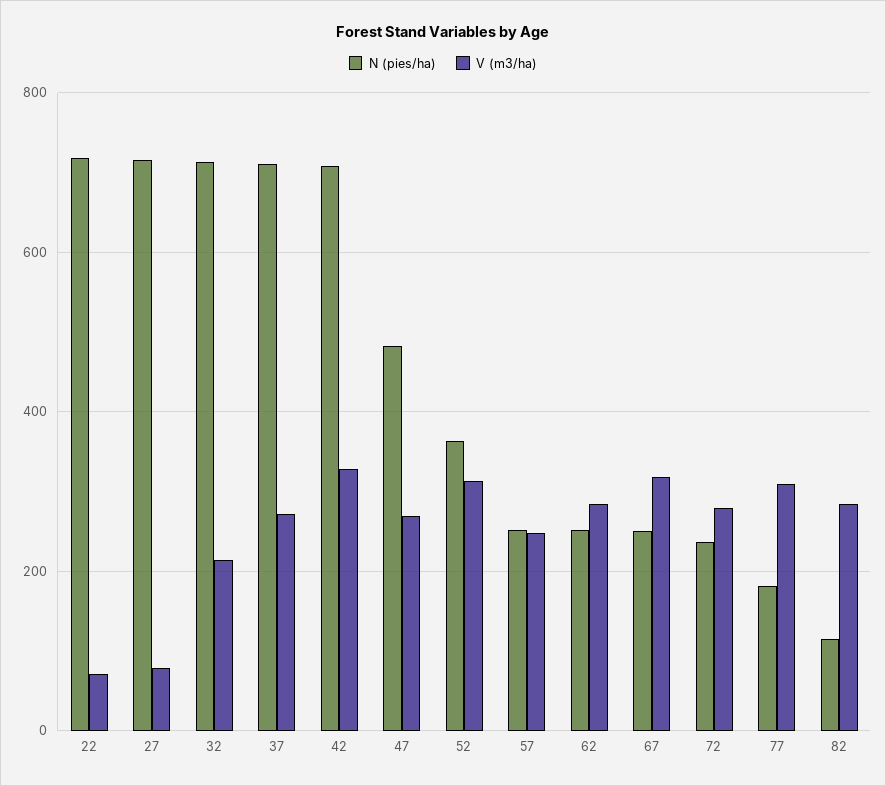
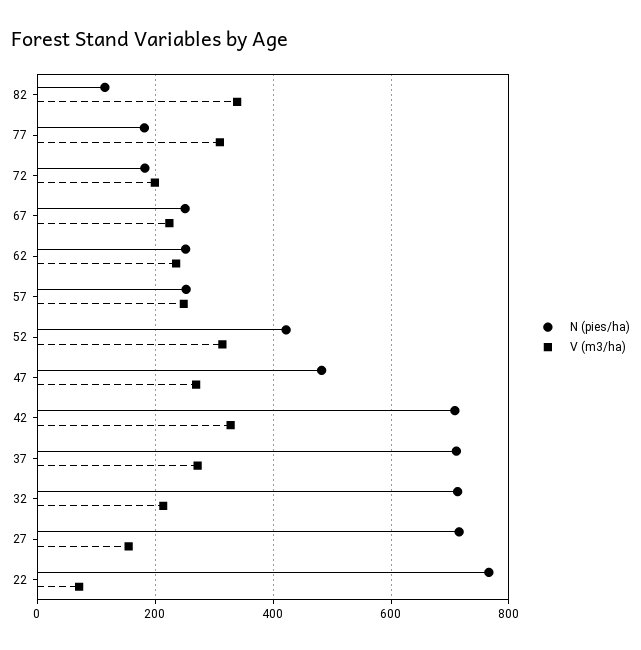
N (pies/ha), 22: 720 -> 760
V (m3/ha), 27: 80 -> 160
N (pies/ha), 52: 360 -> 420
V (m3/ha), 62: 280 -> 240
V (m3/ha), 67: 320 -> 220
N (pies/ha), 72: 240 -> 180
V (m3/ha), 72: 280 -> 200
V (m3/ha), 82: 280 -> 340

